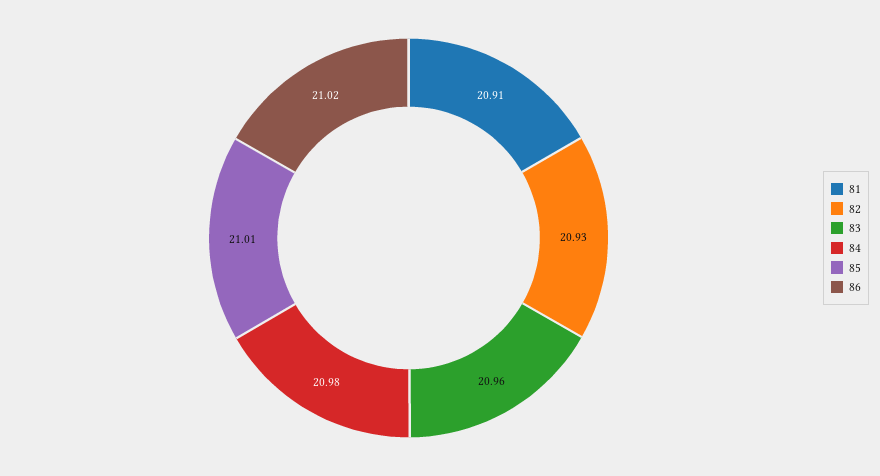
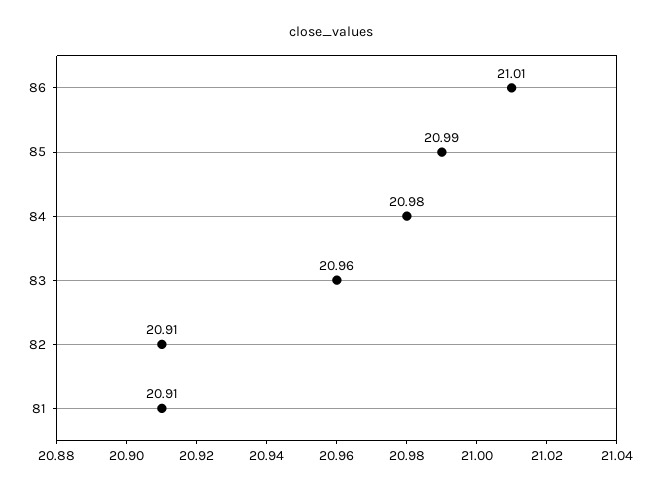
82: 20.93 -> 20.91
85: 21.01 -> 20.99
86: 21.02 -> 21.01

